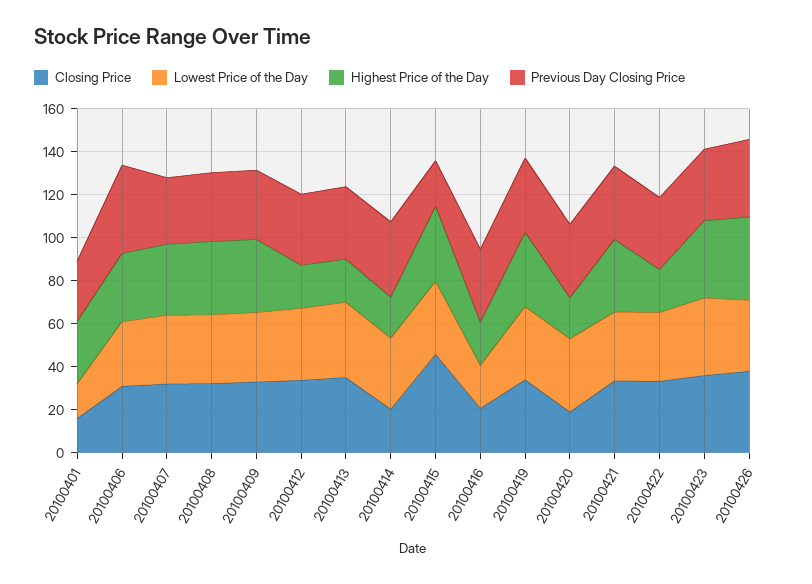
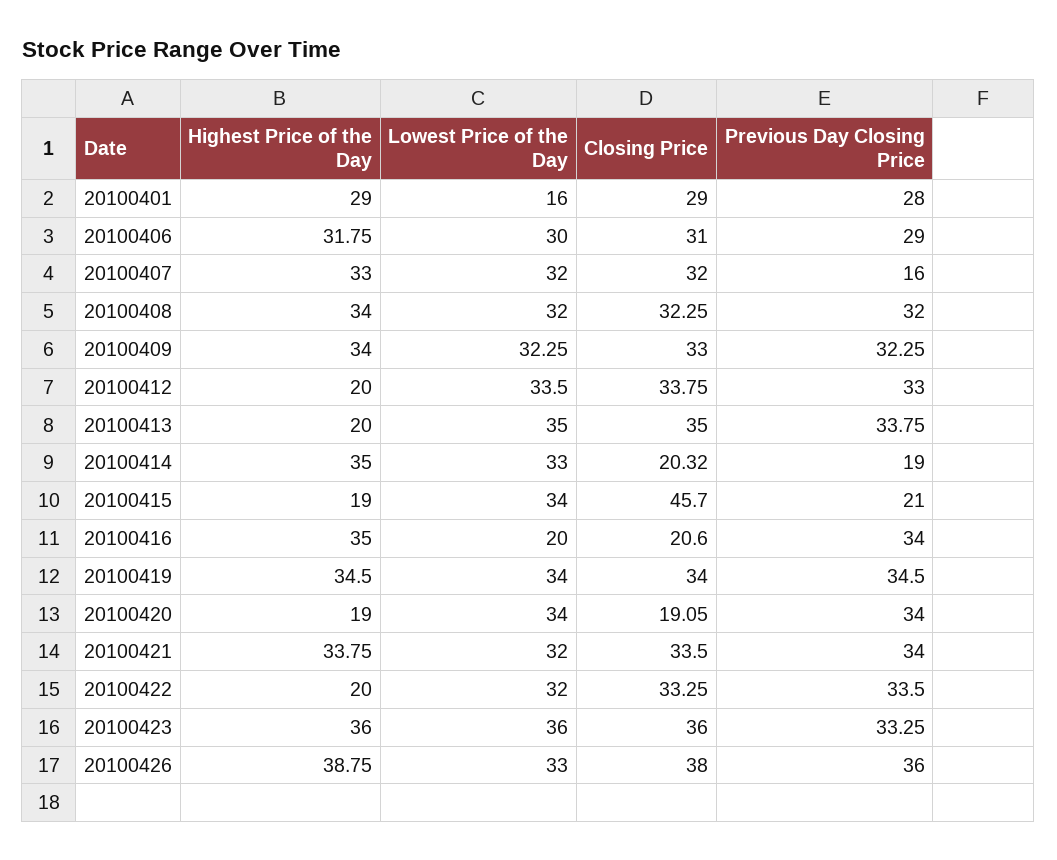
Closing Price, 20100401: 15 -> 29
Previous Day Closing Price, 20100406: 40 -> 29
Previous Day Closing Price, 20100407: 30 -> 16
Highest Price of the Day, 20100414: 20 -> 35
Previous Day Closing Price, 20100414: 35 -> 19
Highest Price of the Day, 20100415: 35 -> 19
Highest Price of the Day, 20100416: 20 -> 35

